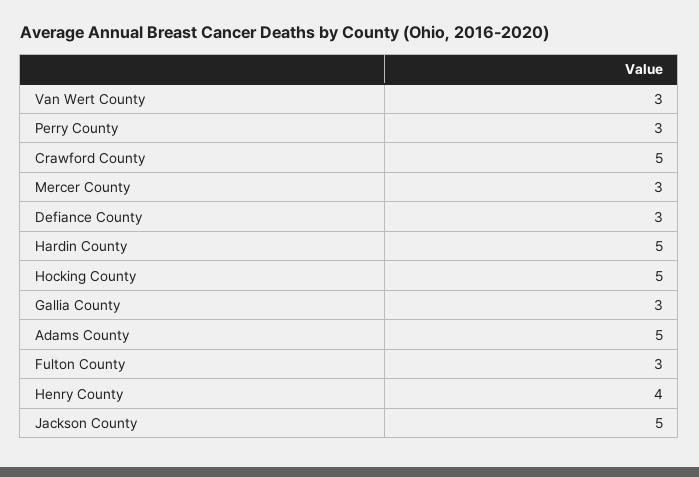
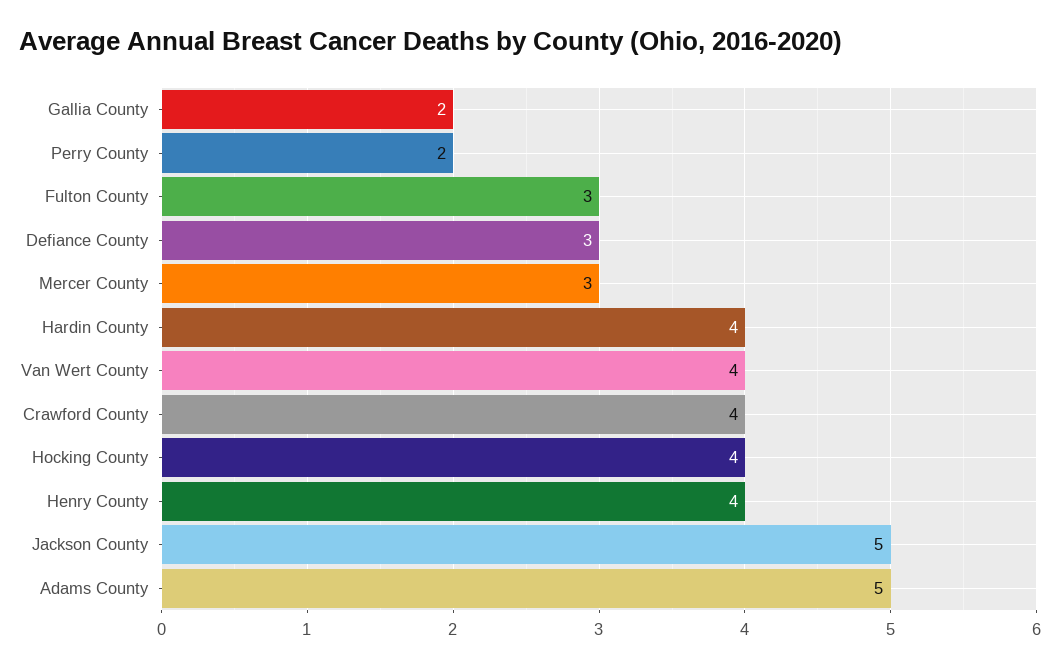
Van Wert County: 3 -> 4
Perry County: 3 -> 2
Crawford County: 5 -> 4
Hardin County: 5 -> 4
Hocking County: 5 -> 4
Gallia County: 3 -> 2

